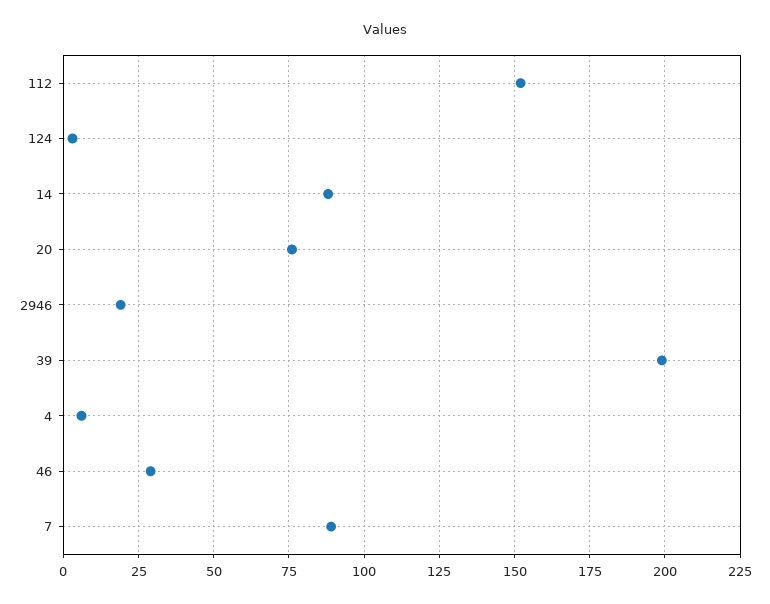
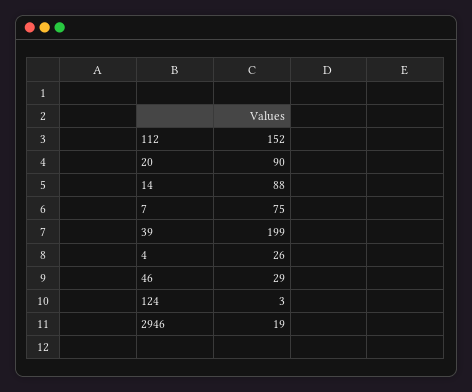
20: 75 -> 90
4: 5 -> 26
7: 90 -> 75

